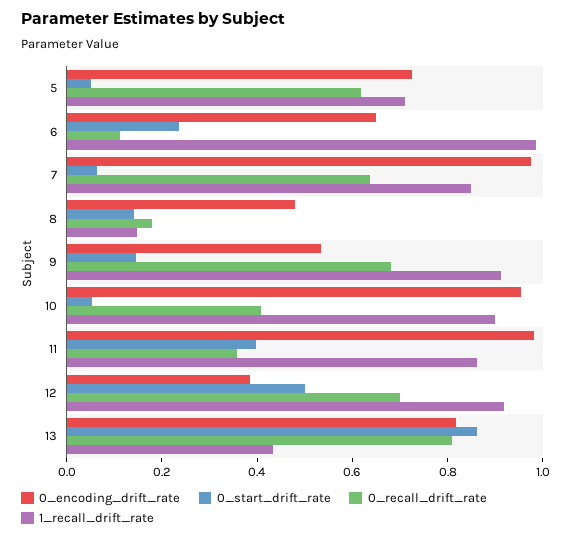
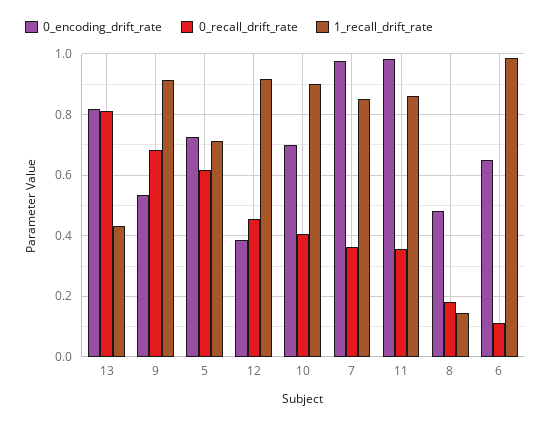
0_start_drift_rate, 5: 0.05 -> none
0_start_drift_rate, 6: 0.25 -> none
0_start_drift_rate, 7: 0.05 -> none
0_recall_drift_rate, 7: 0.65 -> 0.36
0_start_drift_rate, 8: 0.15 -> none
0_start_drift_rate, 9: 0.15 -> none
0_encoding_drift_rate, 10: 0.95 -> 0.7
0_start_drift_rate, 10: 0.05 -> none
0_start_drift_rate, 11: 0.4 -> none
0_start_drift_rate, 12: 0.5 -> none
0_recall_drift_rate, 12: 0.7 -> 0.46
0_start_drift_rate, 13: 0.85 -> none

